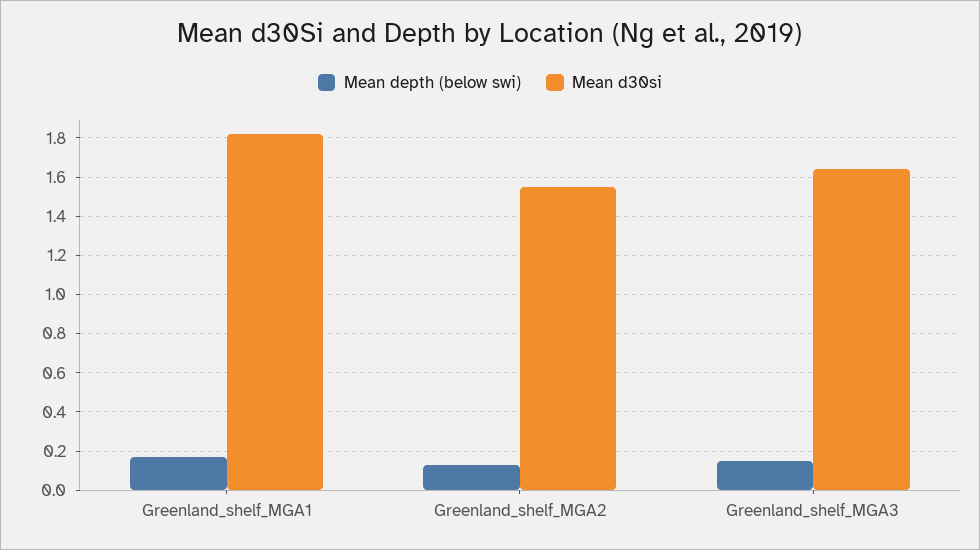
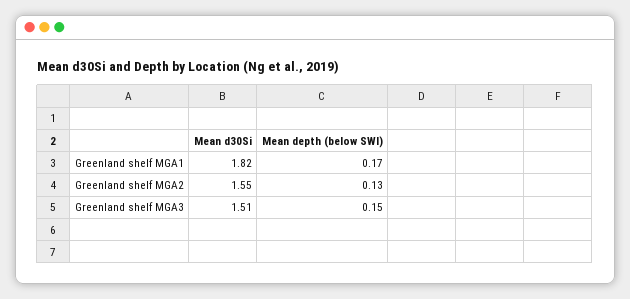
Mean d30si, Greenland_shelf_MGA3: 1.65 -> 1.51

